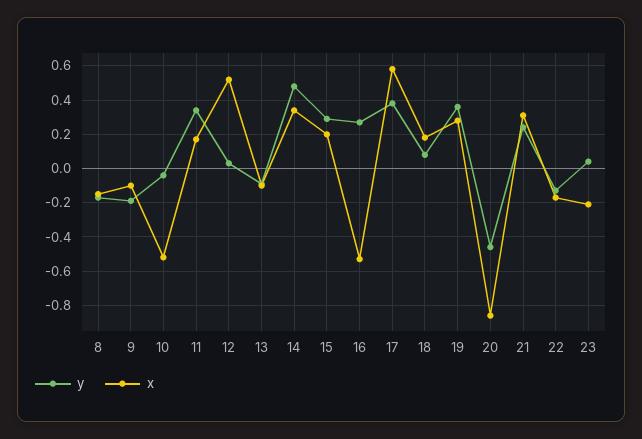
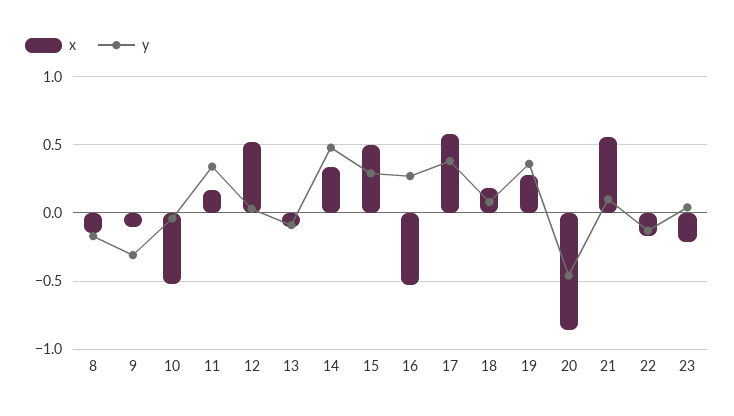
y, 9: -0.2 -> -0.3
x, 15: 0.2 -> 0.5
y, 21: 0.25 -> 0.1
x, 21: 0.3 -> 0.55

